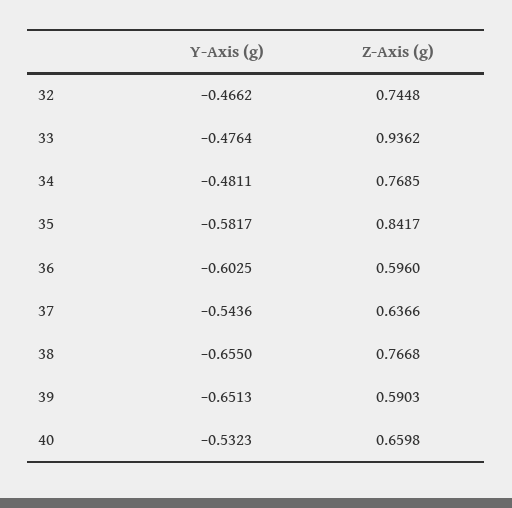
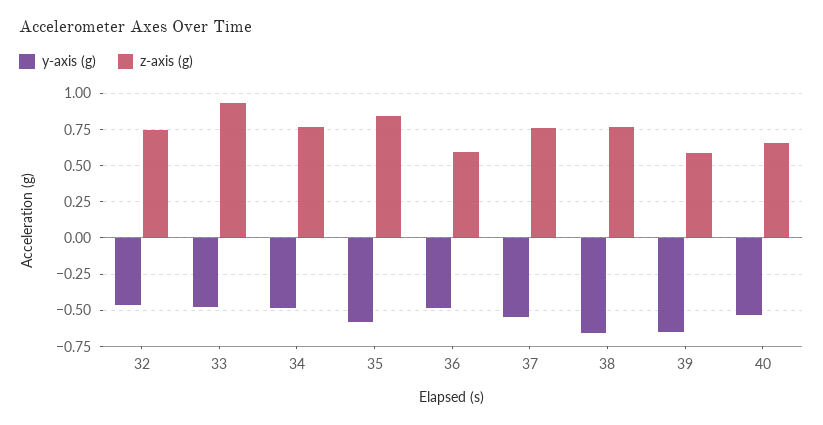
Y-Axis (g), 36: -0.6025 -> -0.5
Z-Axis (g), 37: 0.6366 -> 0.75

